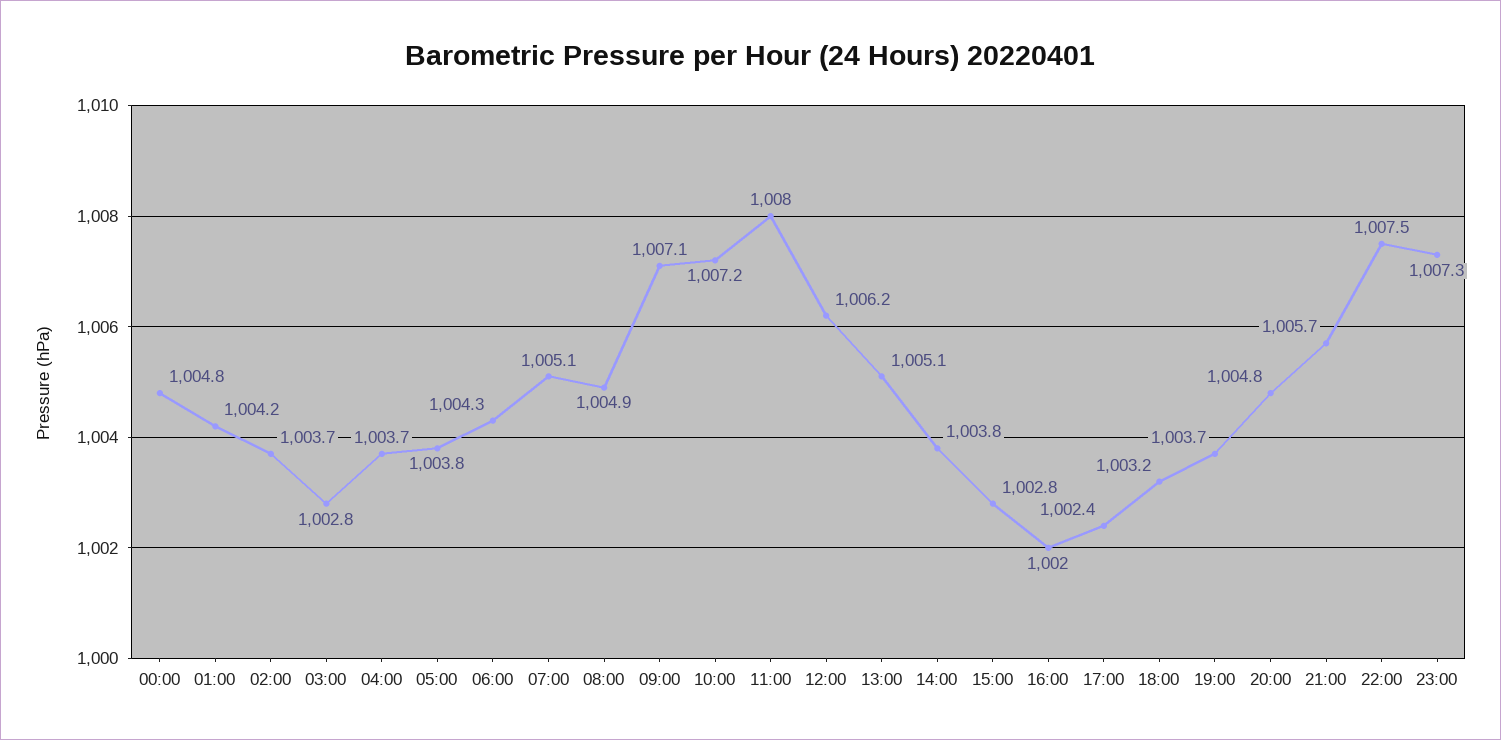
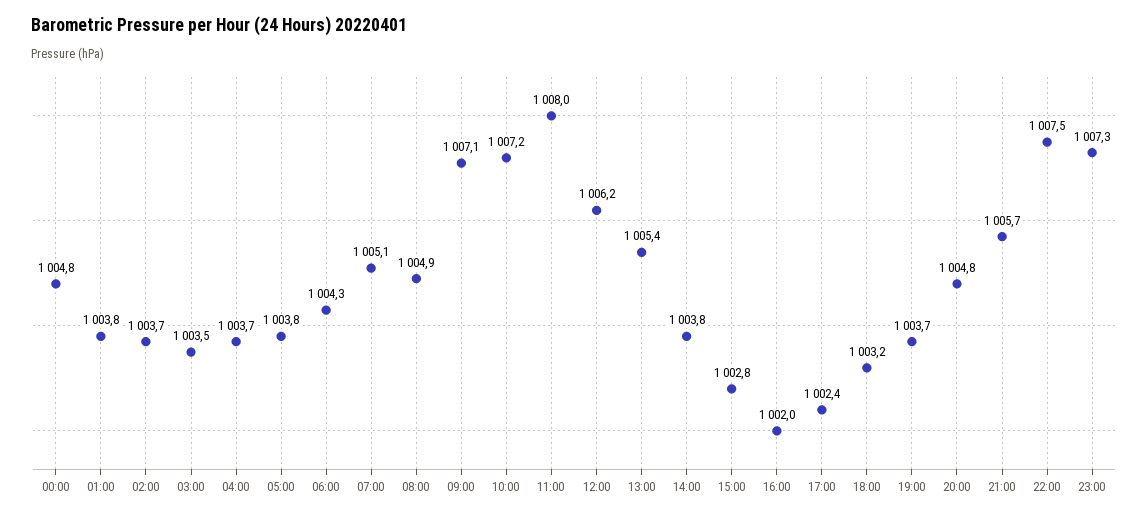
01:00: 1004.2 -> 1003.8
03:00: 1002.8 -> 1003.5
13:00: 1005.1 -> 1005.4

